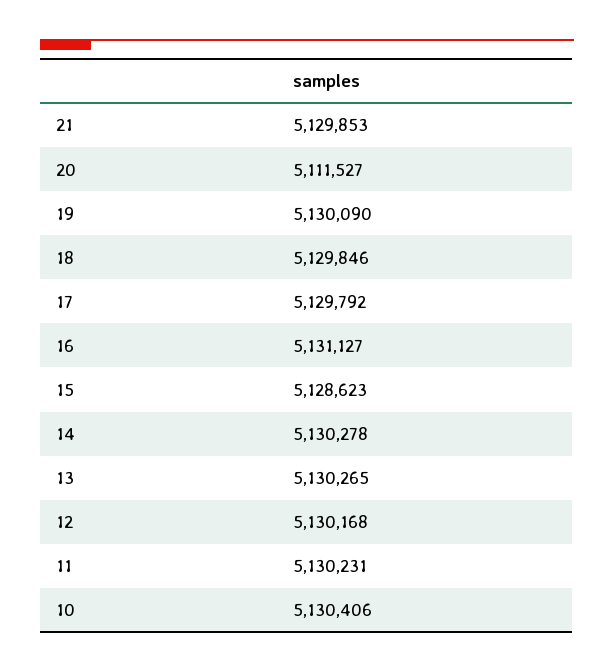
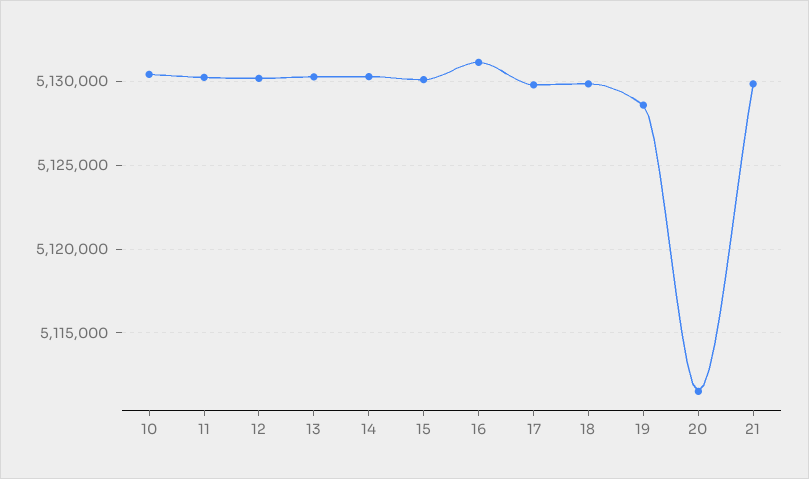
19: 5130090 -> 5128500
15: 5128623 -> 5130000

